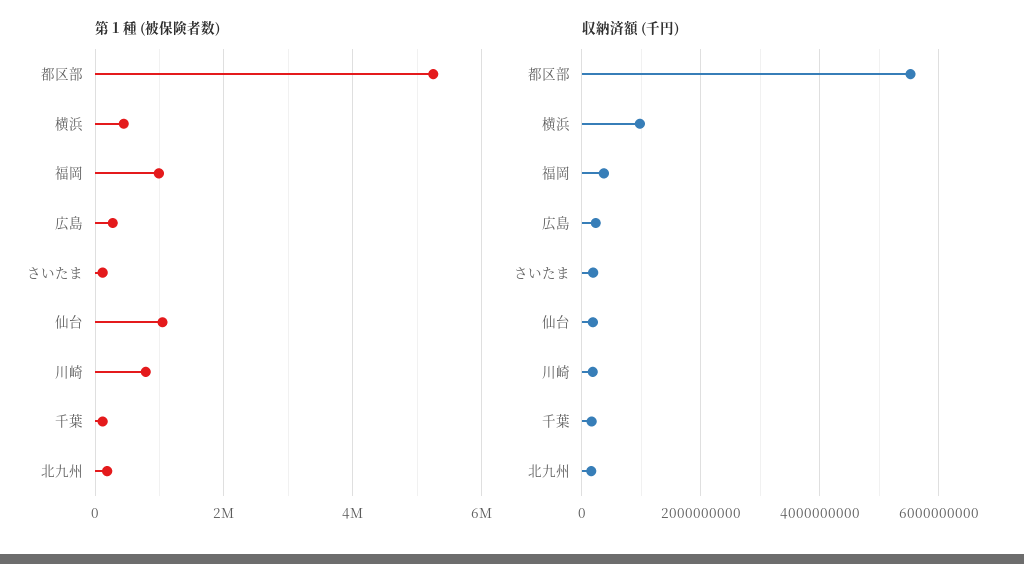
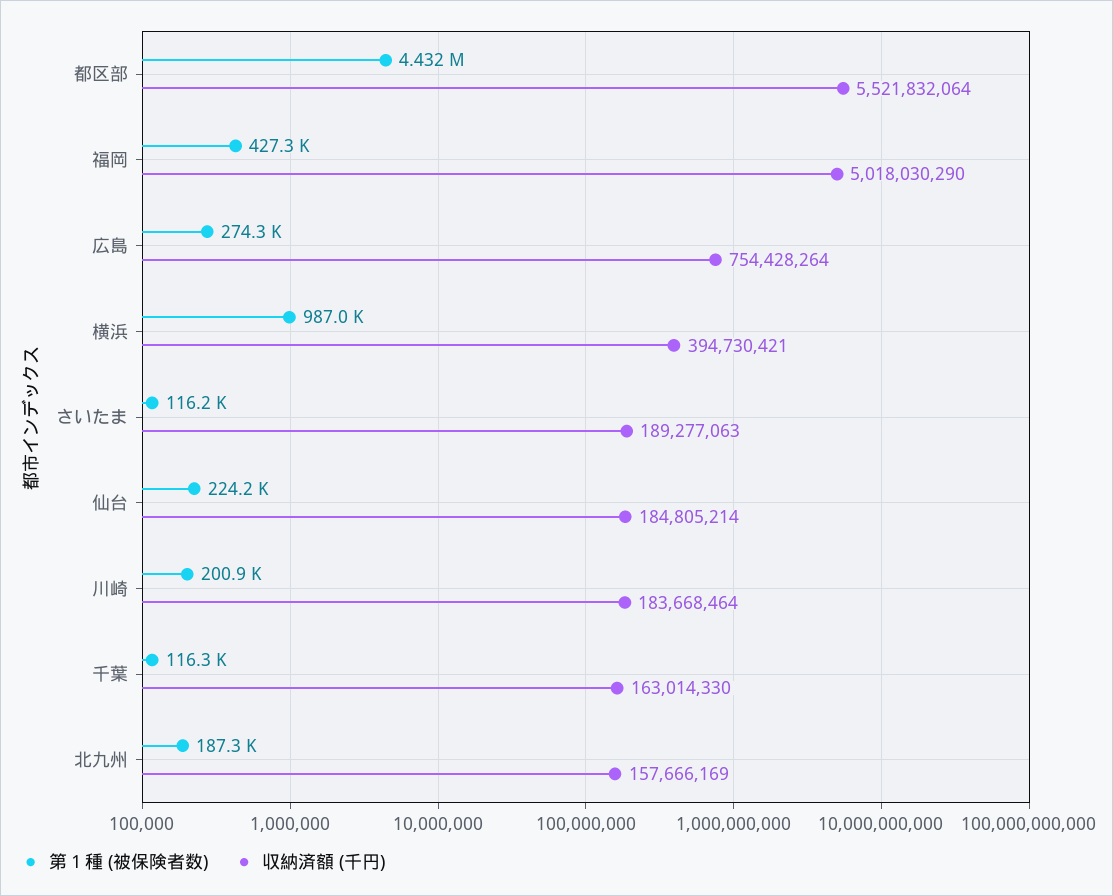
第１種 (被保険者数), 都区部: 5200000 -> 4432000
第１種 (被保険者数), 横浜: 400000 -> 987000
第１種 (被保険者数), 福岡: 1000000 -> 427300
第１種 (被保険者数), 仙台: 1000000 -> 224200
第１種 (被保険者数), 川崎: 800000 -> 200900
収納済額 (千円), 横浜: 1000000000 -> 394730421
収納済額 (千円), 福岡: 400000000 -> 5018030290
収納済額 (千円), 広島: 200000000 -> 754428264

